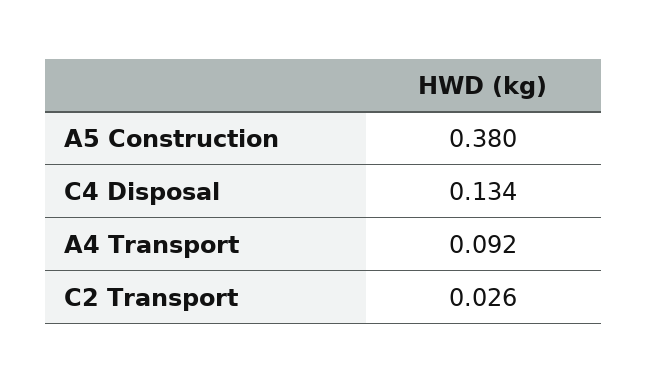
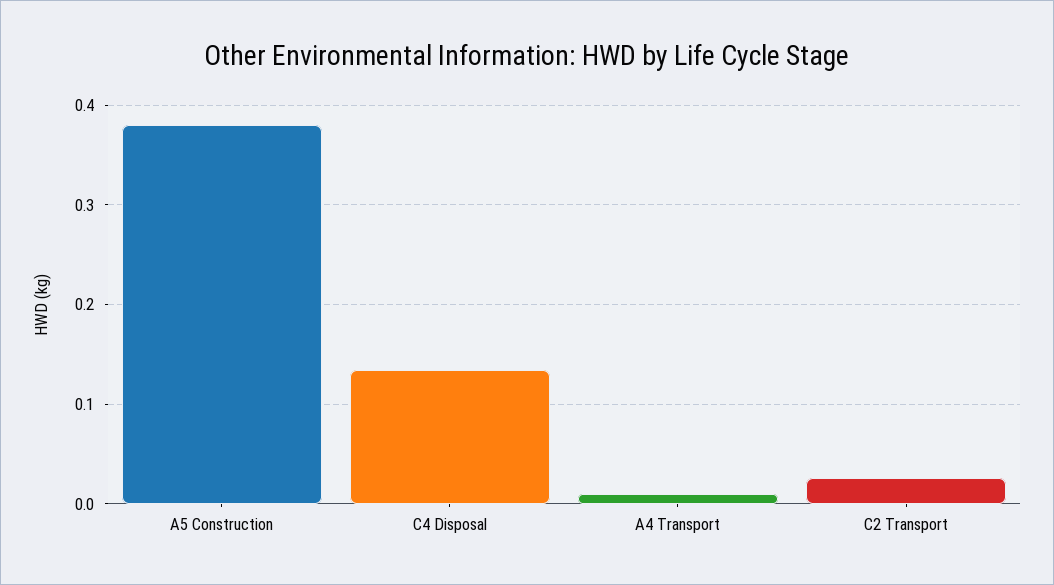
A4 Transport: 0.092 -> 0.01

